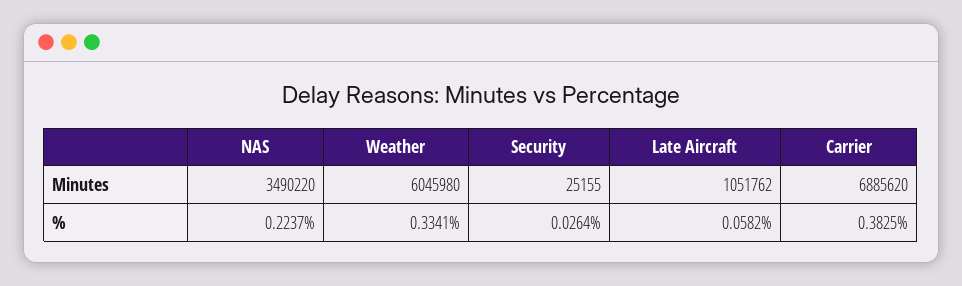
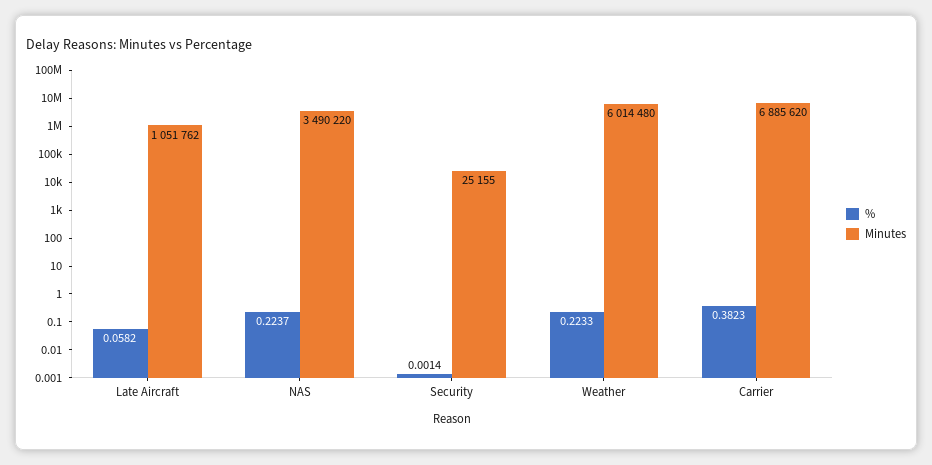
Minutes, Weather: 6045980 -> 6014480
%, Weather: 0.3341 -> 0.2233
%, Security: 0.0264 -> 0.0014
%, Carrier: 0.3825 -> 0.3823

